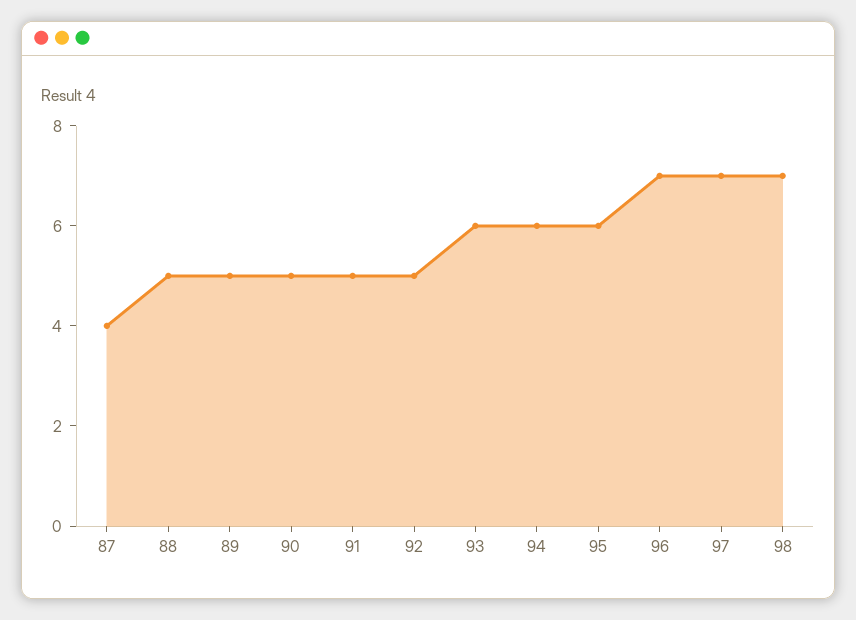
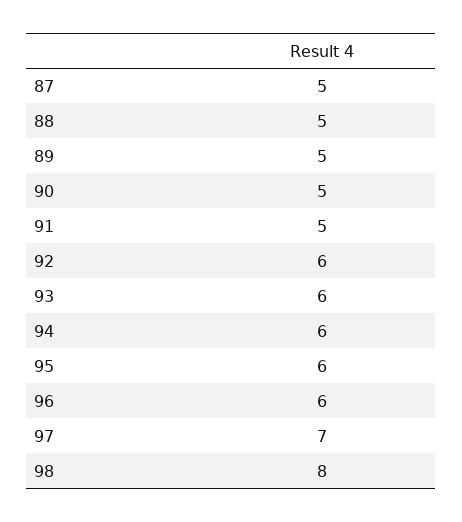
87: 4 -> 5
92: 5 -> 6
96: 7 -> 6
98: 7 -> 8

